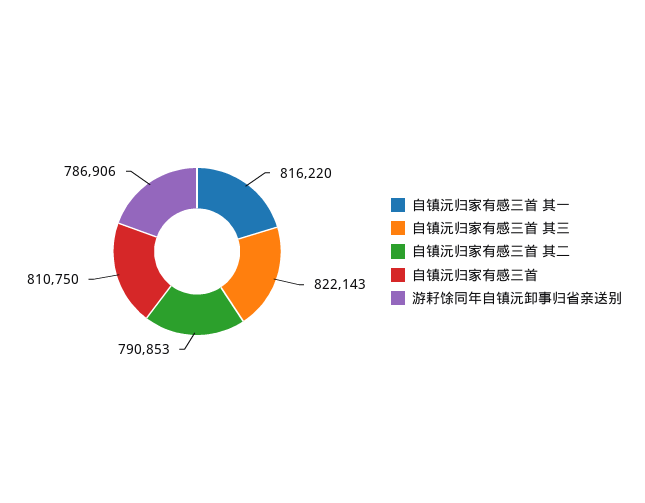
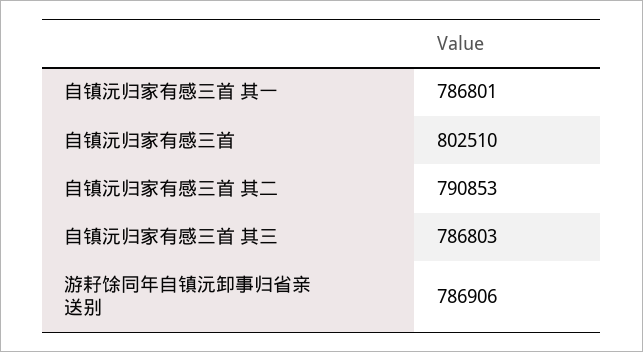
自镇沅归家有感三首 其一: 816220 -> 786801
自镇沅归家有感三首 其三: 822143 -> 786803
自镇沅归家有感三首: 810750 -> 802510

